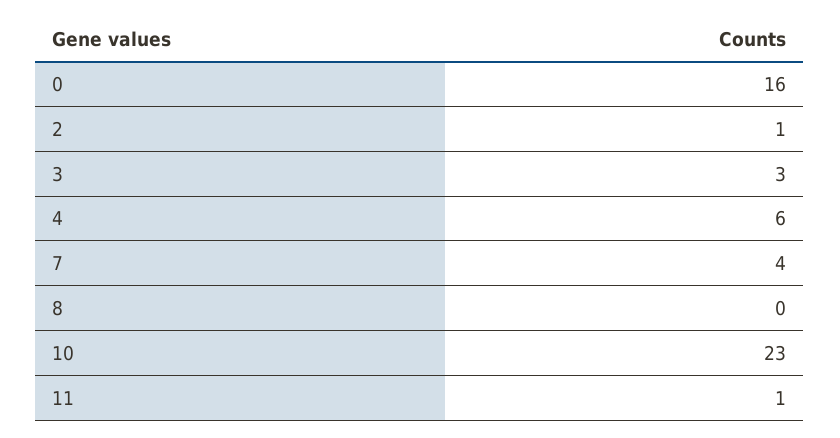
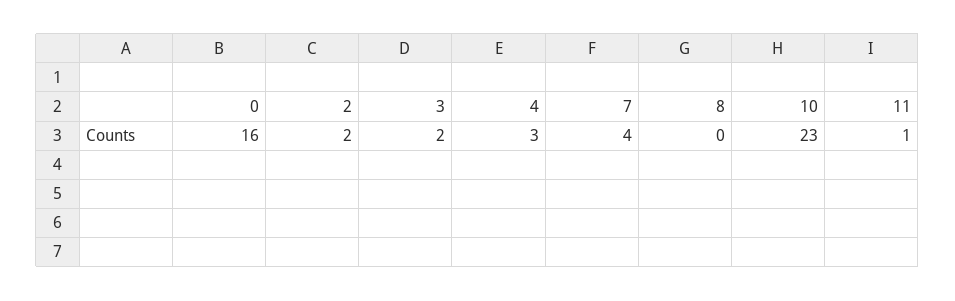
2: 1 -> 2
3: 3 -> 2
4: 6 -> 3

